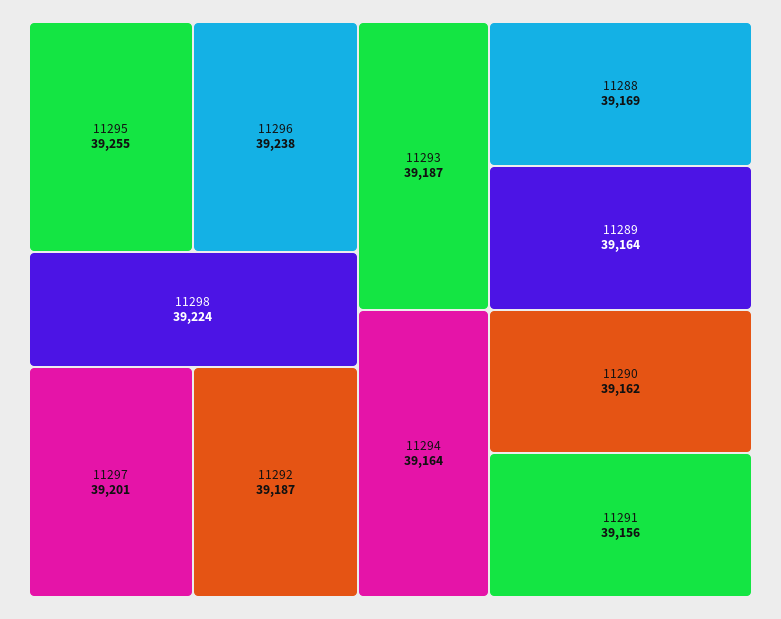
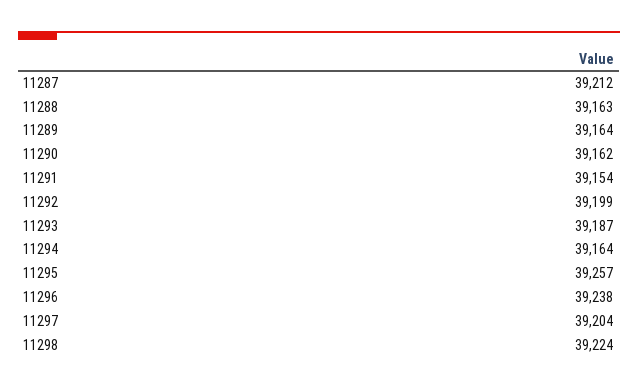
11295: 39255 -> 39257
11297: 39201 -> 39204
11292: 39187 -> 39199
11288: 39169 -> 39163
11291: 39156 -> 39154
11287: none -> 39212

